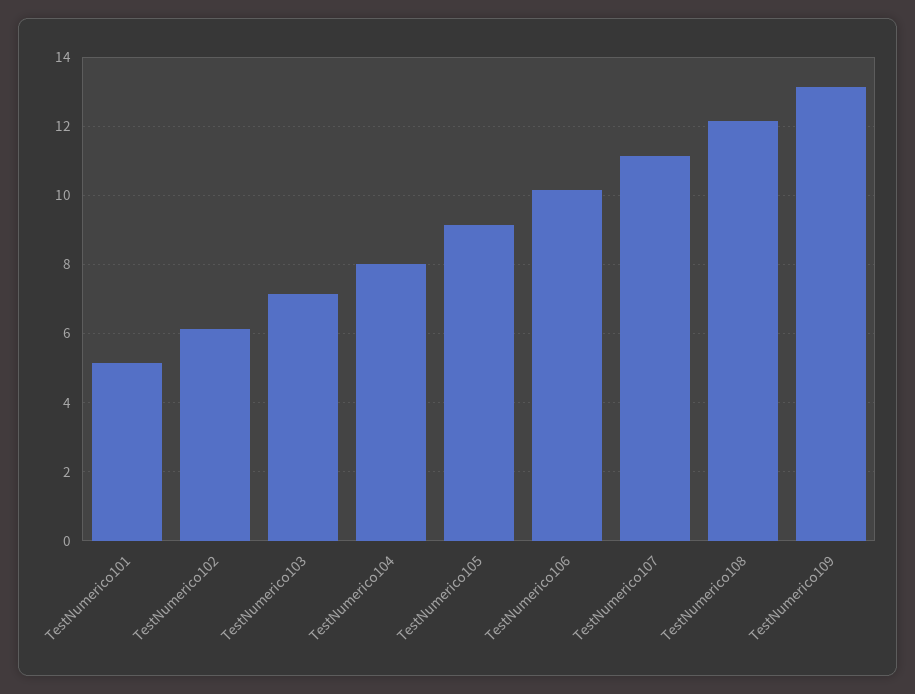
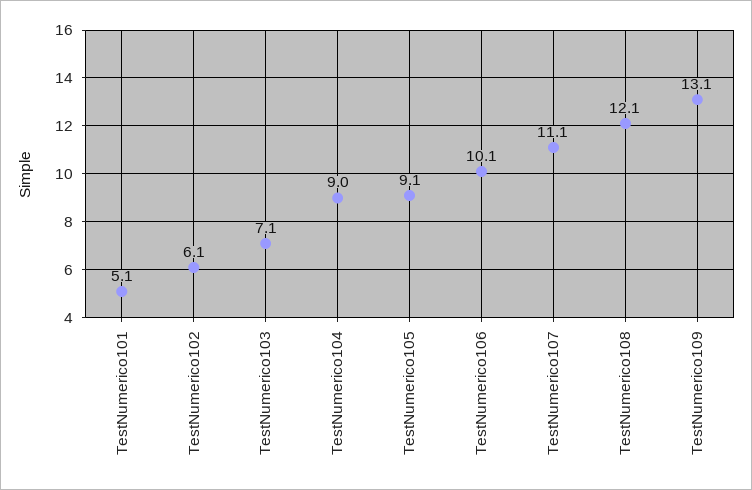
TestNumerico104: 8 -> 9

